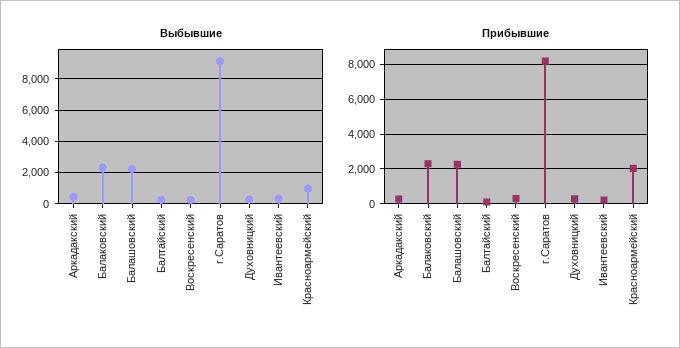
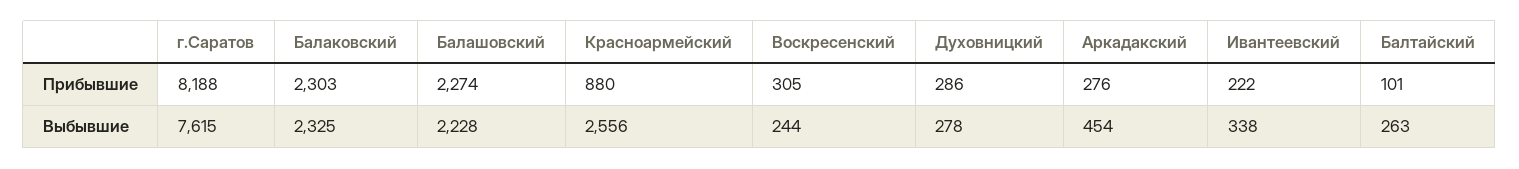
Выбывшие, г.Саратов: 9000 -> 7615
Выбывшие, Красноармейский: 1000 -> 2556
Прибывшие, Красноармейский: 2000 -> 880

